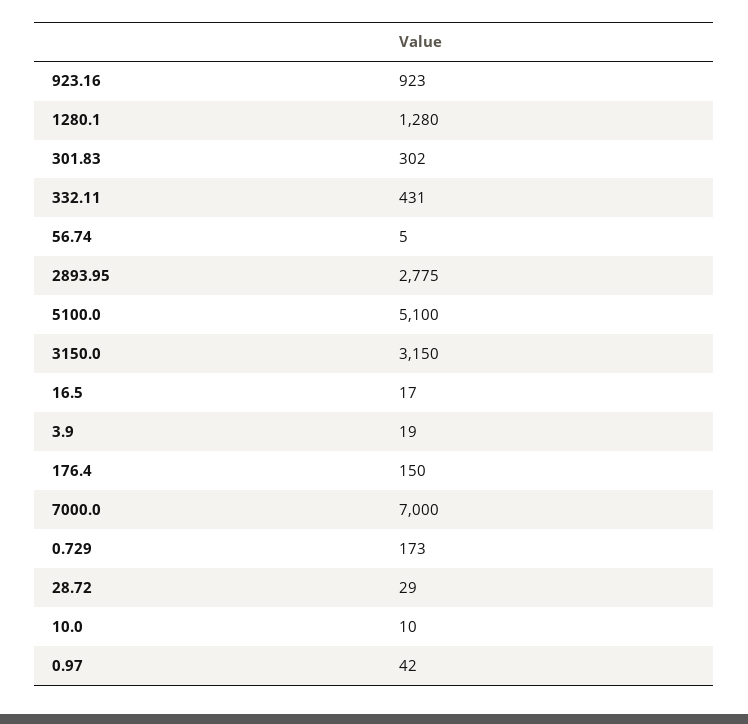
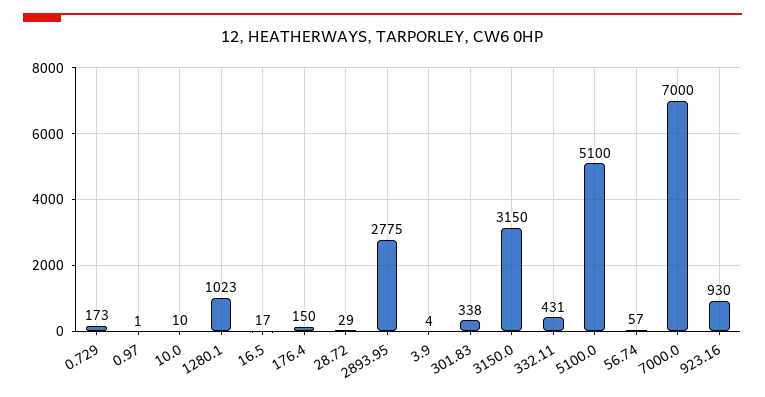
923.16: 923 -> 930
1280.1: 1280 -> 1023
301.83: 302 -> 338
56.74: 5 -> 57
3.9: 19 -> 4
0.97: 42 -> 1

